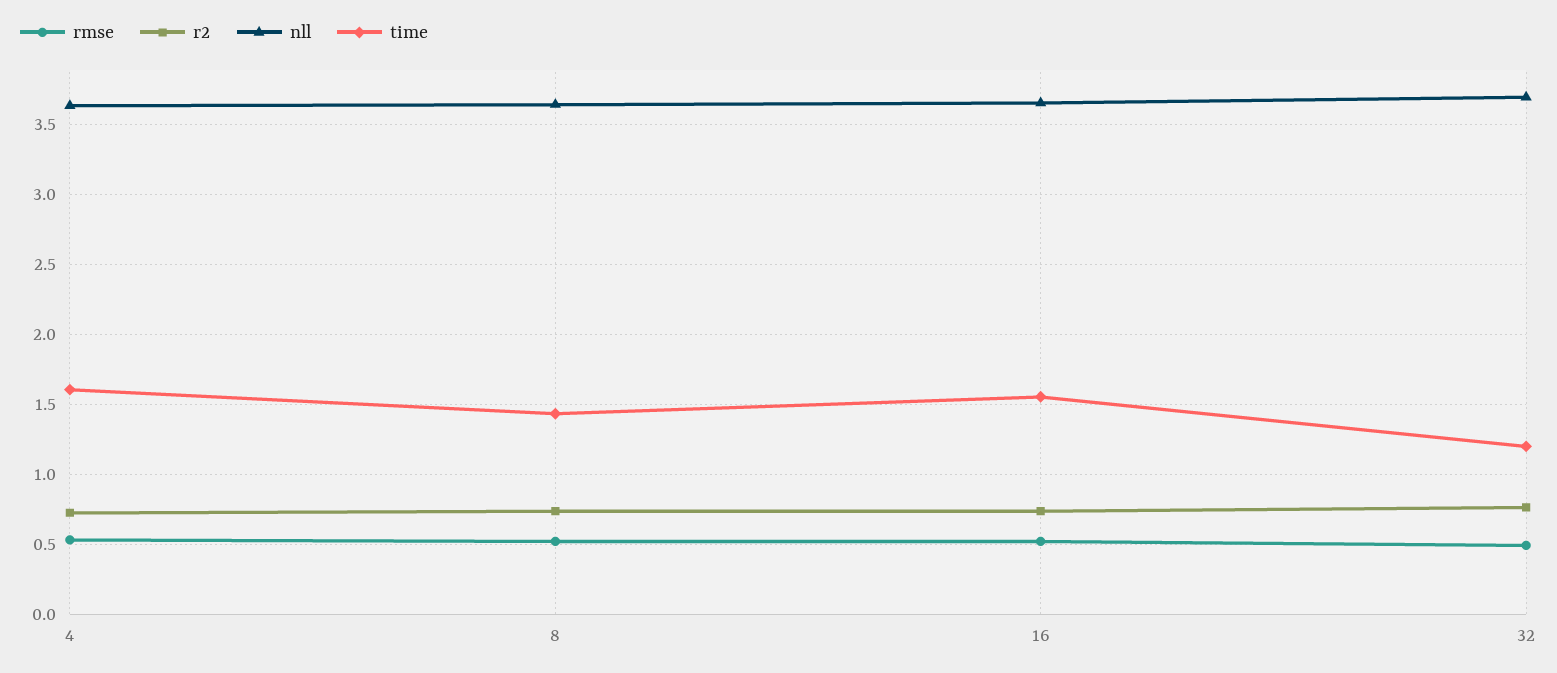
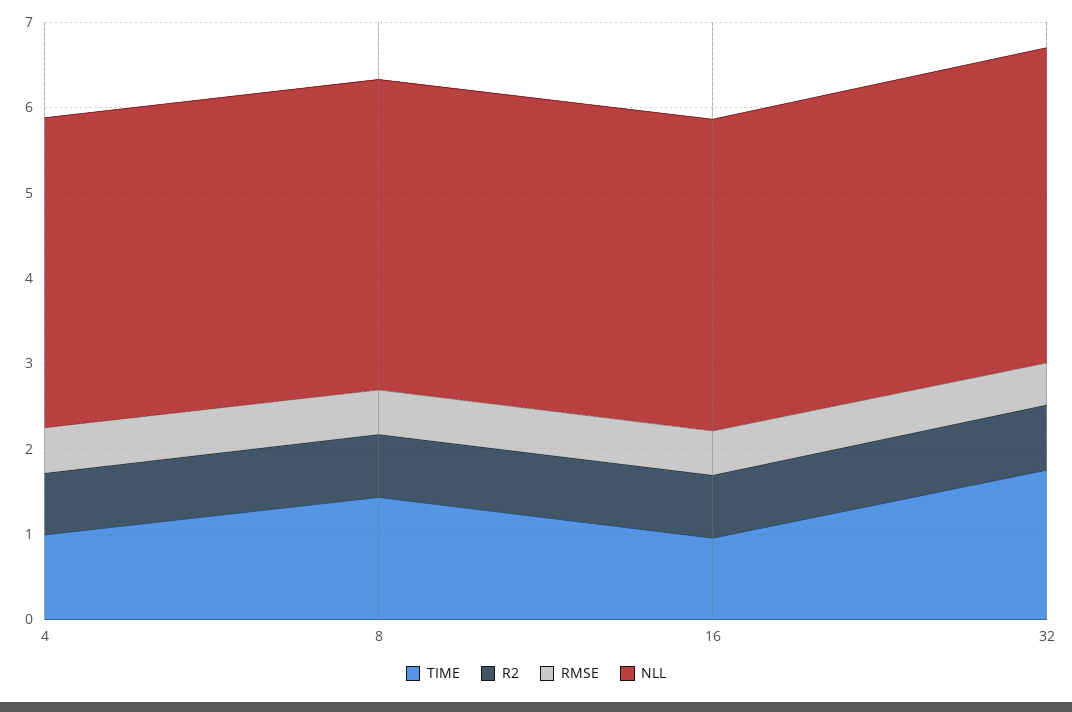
time, 4: 1.6 -> 1
time, 16: 1.55 -> 1
time, 32: 1.2 -> 1.8

